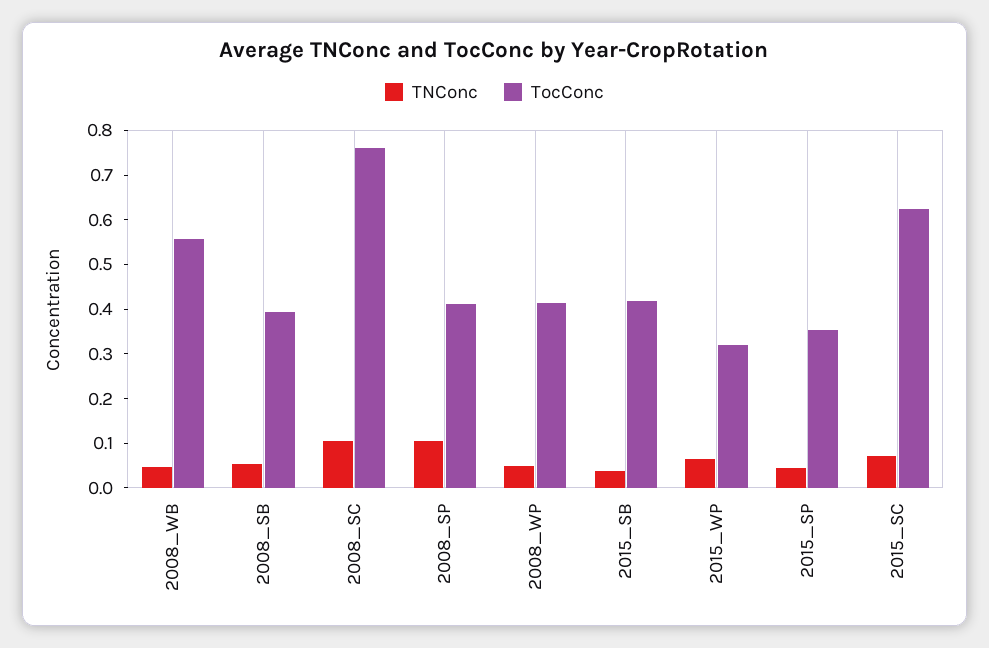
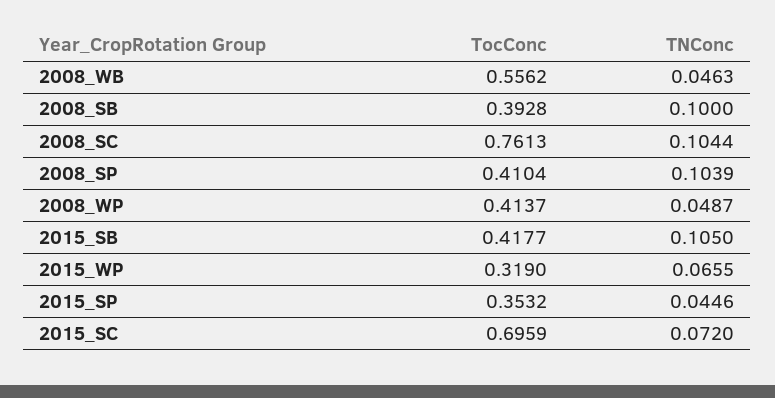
TNConc, 2008_SB: 0.06 -> 0.1
TNConc, 2015_SB: 0.04 -> 0.105
TocConc, 2015_SC: 0.62 -> 0.6959

